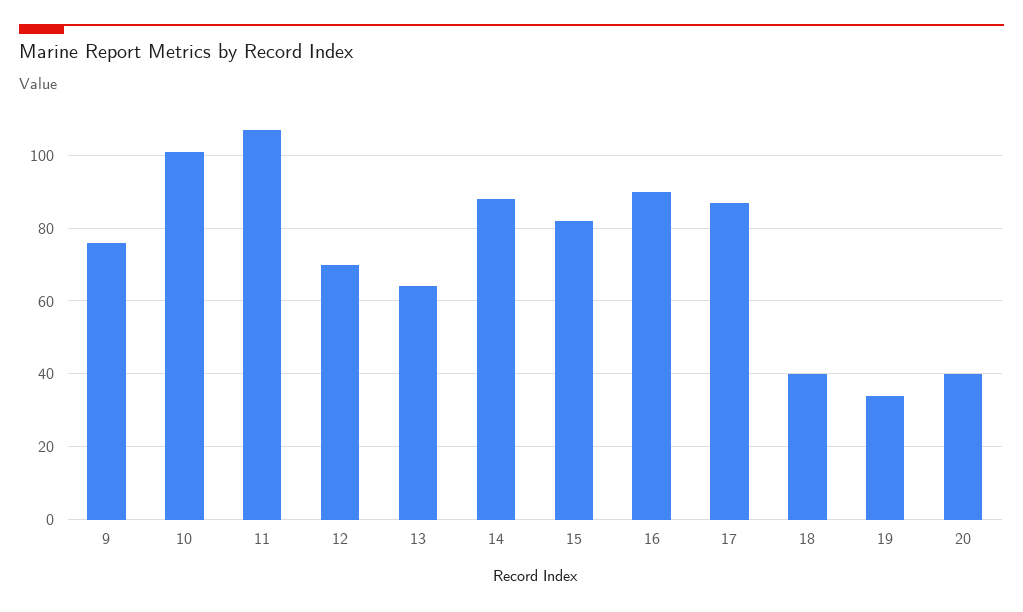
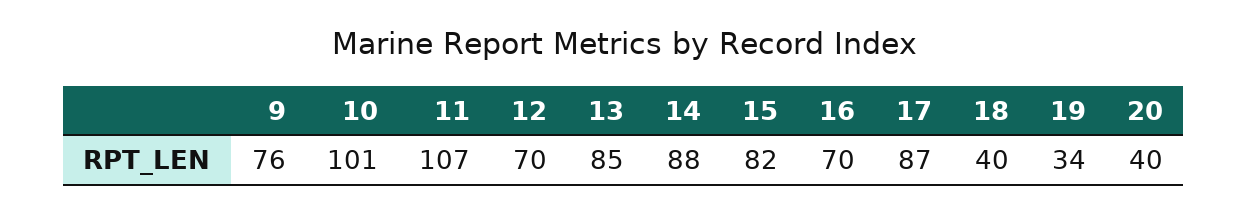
13: 65 -> 85
16: 90 -> 70

